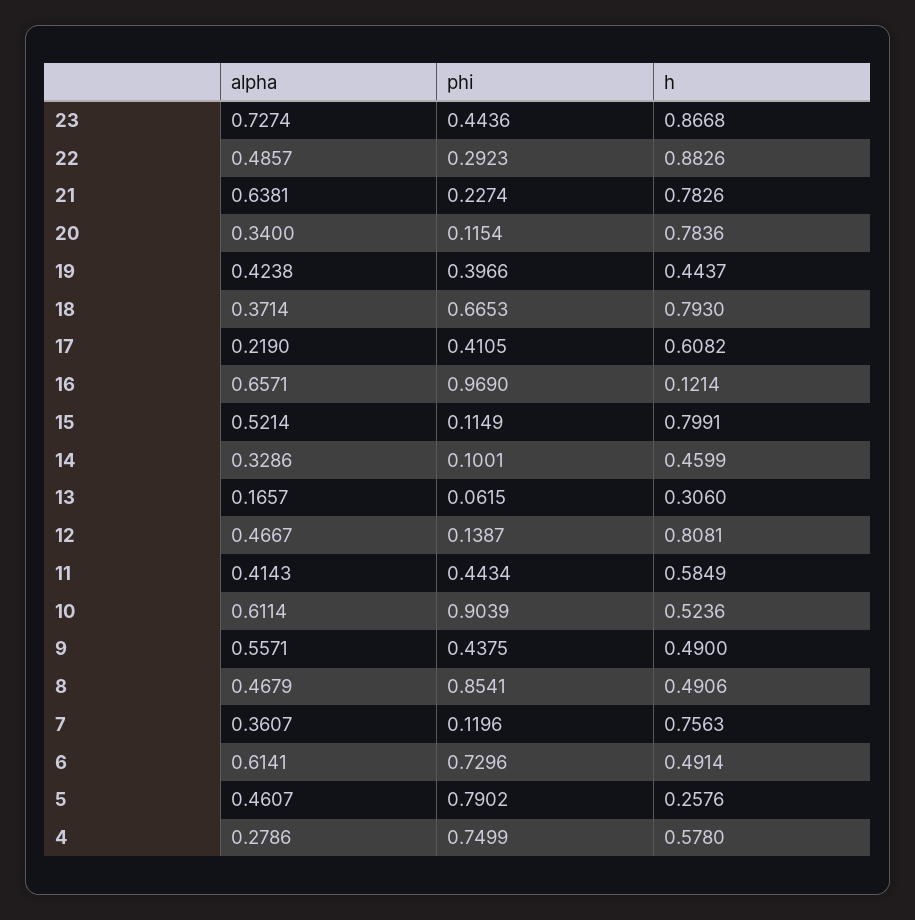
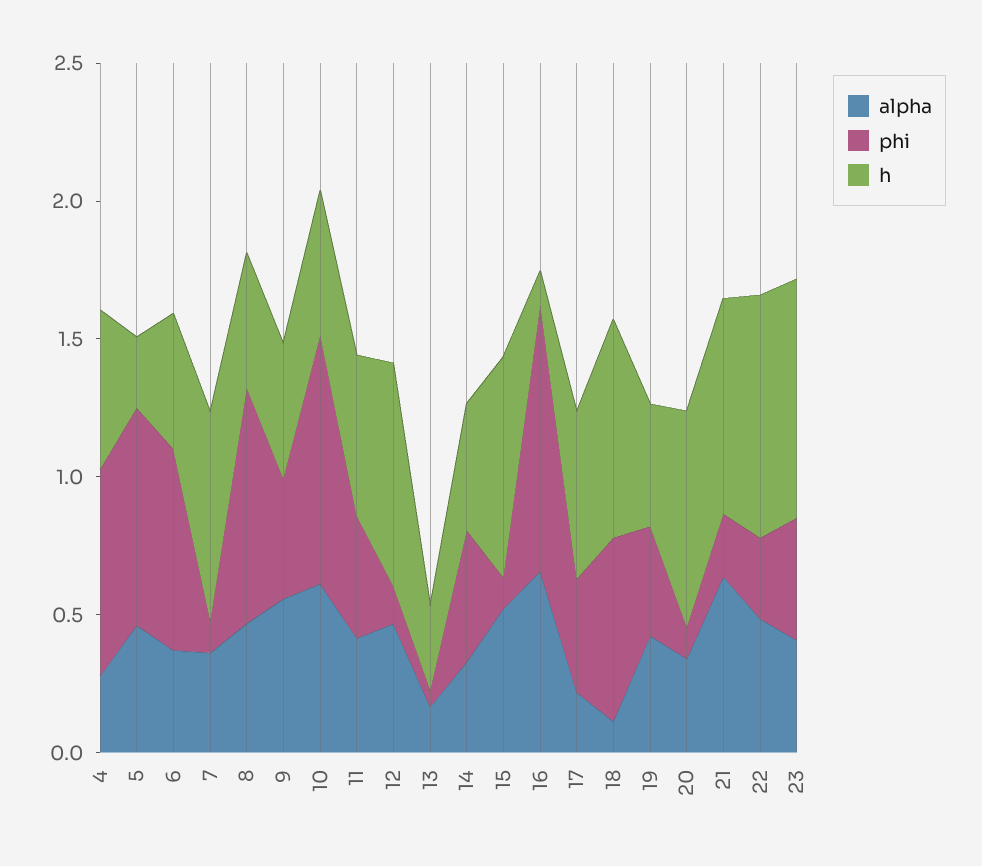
alpha, 23: 0.7274 -> 0.4
alpha, 18: 0.3714 -> 0.1
phi, 14: 0.1001 -> 0.5
alpha, 6: 0.6141 -> 0.4

